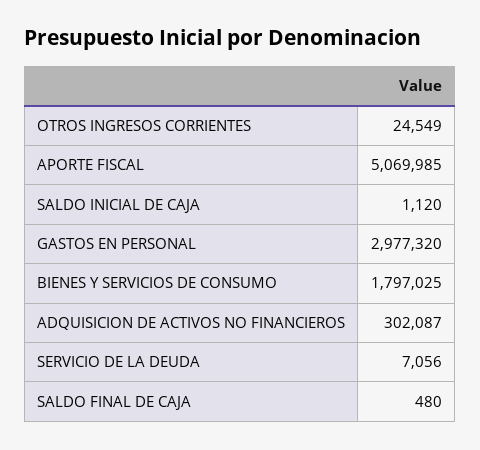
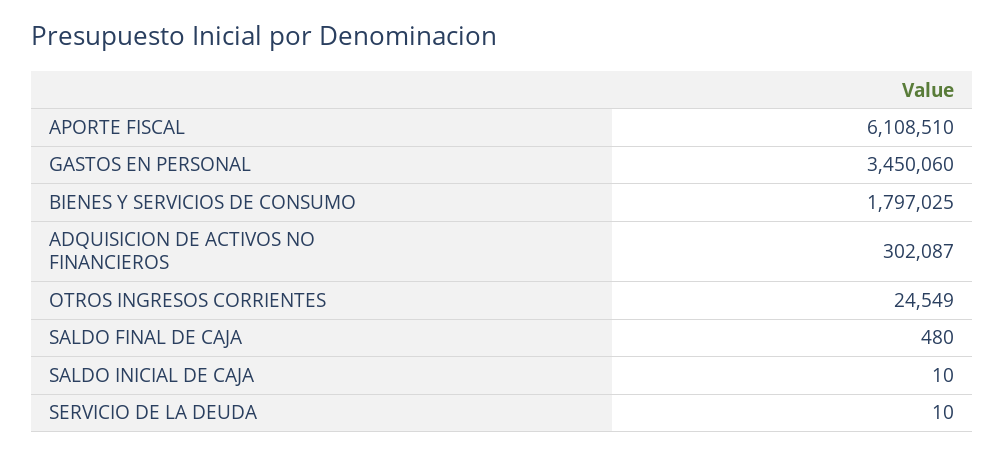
APORTE FISCAL: 5069985 -> 6108510
SALDO INICIAL DE CAJA: 1120 -> 10
GASTOS EN PERSONAL: 2977320 -> 3450060
SERVICIO DE LA DEUDA: 7056 -> 10

